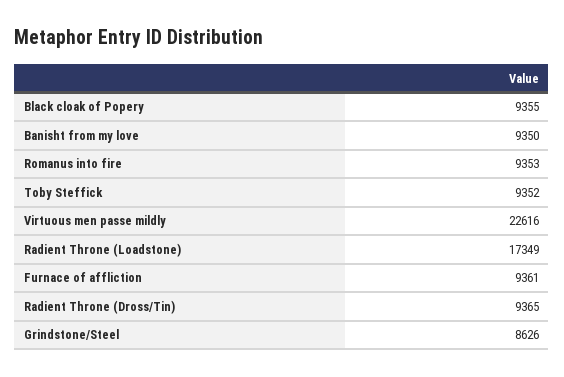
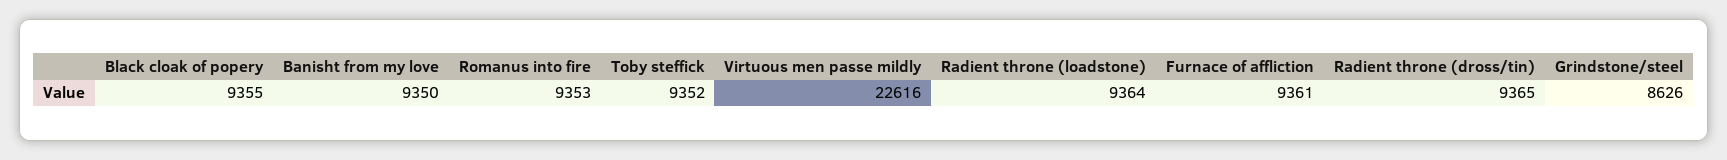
Radient Throne (Loadstone): 17349 -> 9364

